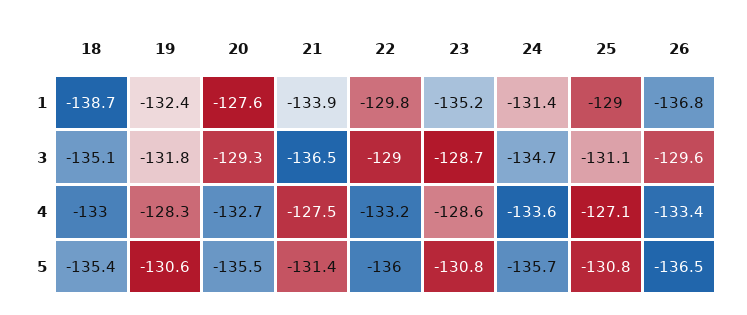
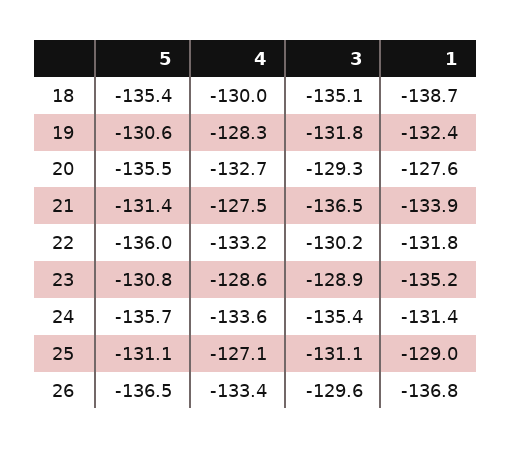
22, 1: -129.8 -> -131.8
22, 3: -129 -> -130.2
23, 3: -128.7 -> -128.9
24, 3: -134.7 -> -135.4
18, 4: -133 -> -130
25, 5: -130.8 -> -131.1

